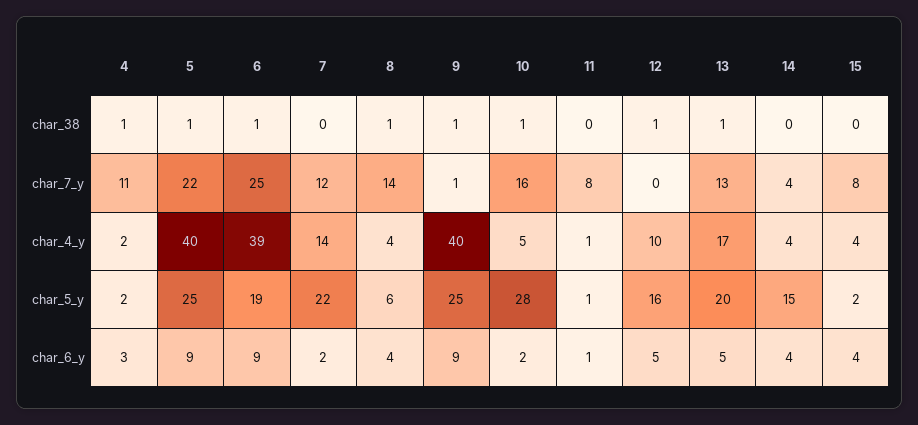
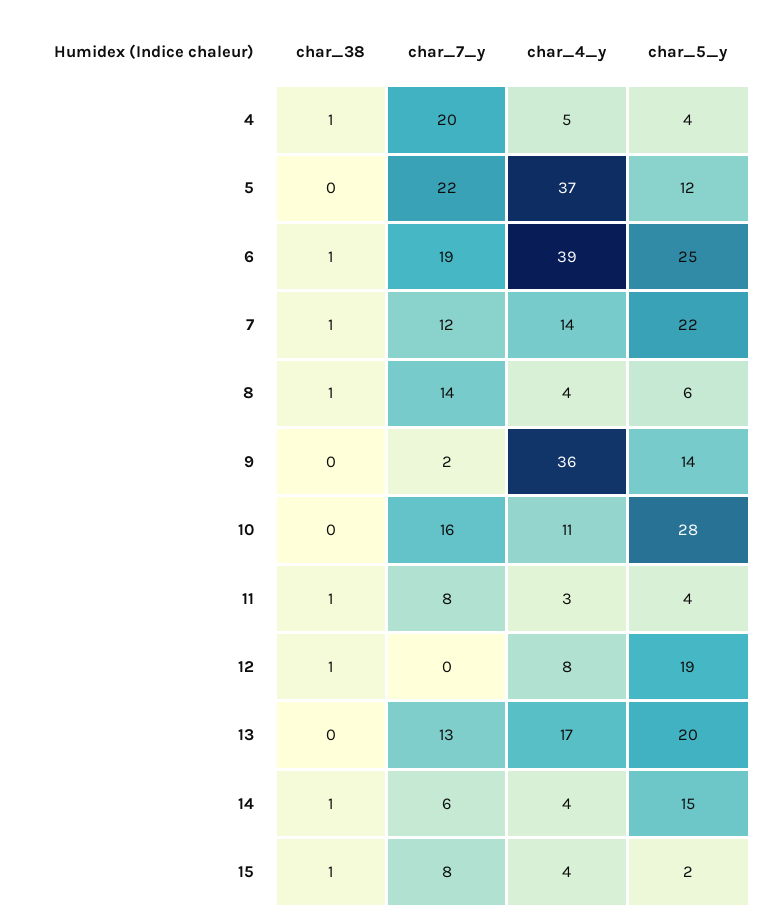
5, char_38: 1 -> 0
7, char_38: 0 -> 1
9, char_38: 1 -> 0
10, char_38: 1 -> 0
11, char_38: 0 -> 1
13, char_38: 1 -> 0
14, char_38: 0 -> 1
15, char_38: 0 -> 1
4, char_7_y: 11 -> 20
6, char_7_y: 25 -> 19
9, char_7_y: 1 -> 2
14, char_7_y: 4 -> 6
4, char_4_y: 2 -> 5
5, char_4_y: 40 -> 37
9, char_4_y: 40 -> 36
10, char_4_y: 5 -> 11
11, char_4_y: 1 -> 3
12, char_4_y: 10 -> 8
4, char_5_y: 2 -> 4
5, char_5_y: 25 -> 12
6, char_5_y: 19 -> 25
9, char_5_y: 25 -> 14
11, char_5_y: 1 -> 4
12, char_5_y: 16 -> 19
4, char_6_y: 3 -> none
5, char_6_y: 9 -> none
6, char_6_y: 9 -> none
7, char_6_y: 2 -> none
8, char_6_y: 4 -> none
9, char_6_y: 9 -> none
10, char_6_y: 2 -> none
11, char_6_y: 1 -> none
12, char_6_y: 5 -> none
13, char_6_y: 5 -> none
14, char_6_y: 4 -> none
15, char_6_y: 4 -> none

